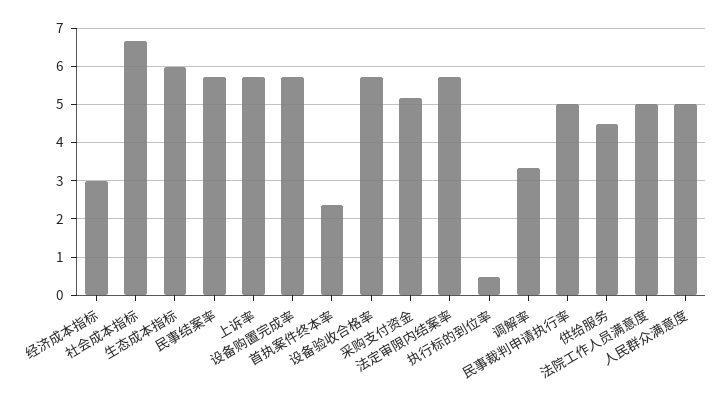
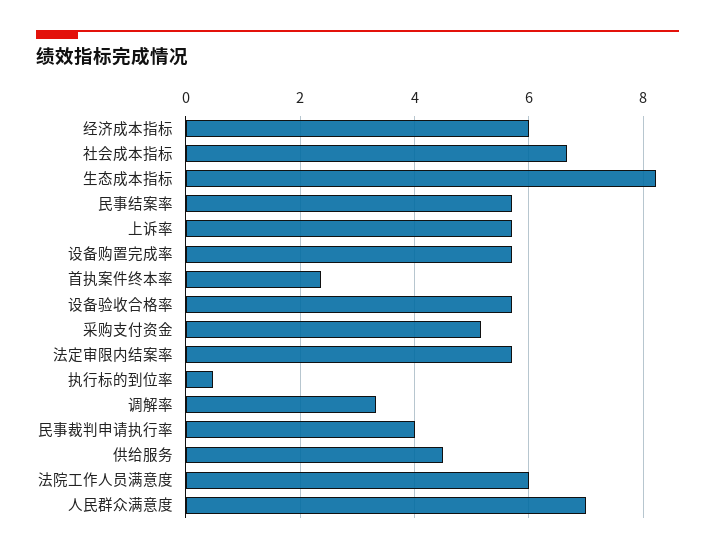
经济成本指标: 3 -> 6
生态成本指标: 6 -> 8.2
民事裁判申请执行率: 5 -> 4
法院工作人员满意度: 5 -> 6
人民群众满意度: 5 -> 7

